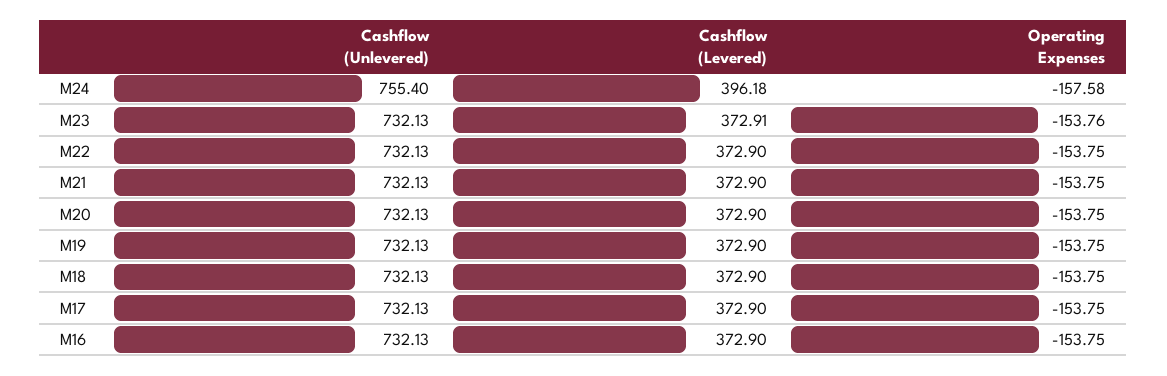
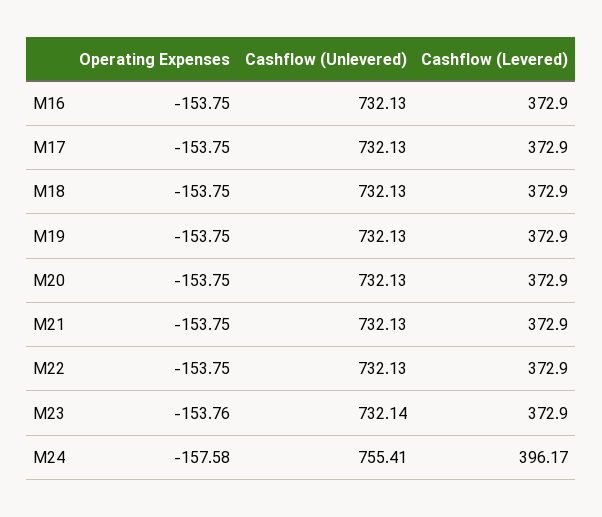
Cashflow (Unlevered), M24: 755.4 -> 755.41
Cashflow (Levered), M24: 396.18 -> 396.17
Cashflow (Unlevered), M23: 732.13 -> 732.14
Cashflow (Levered), M23: 372.91 -> 372.9

